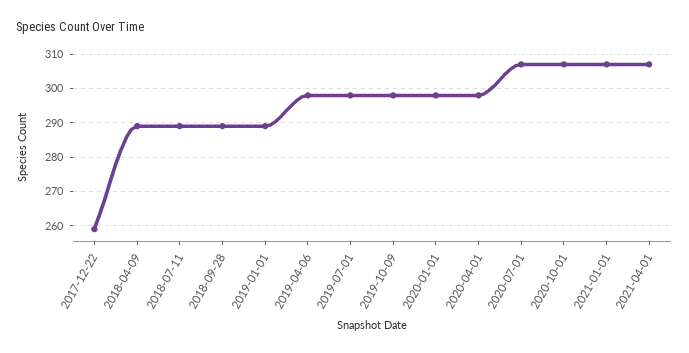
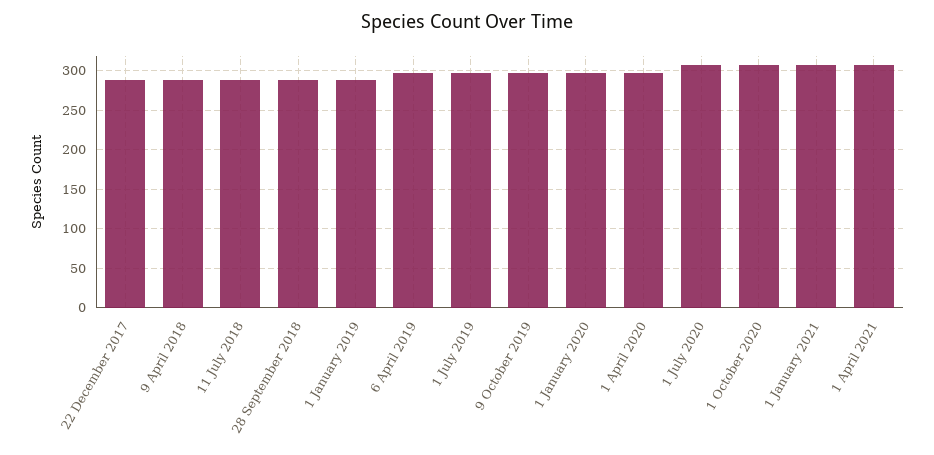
2017-12-22: 260 -> 290

